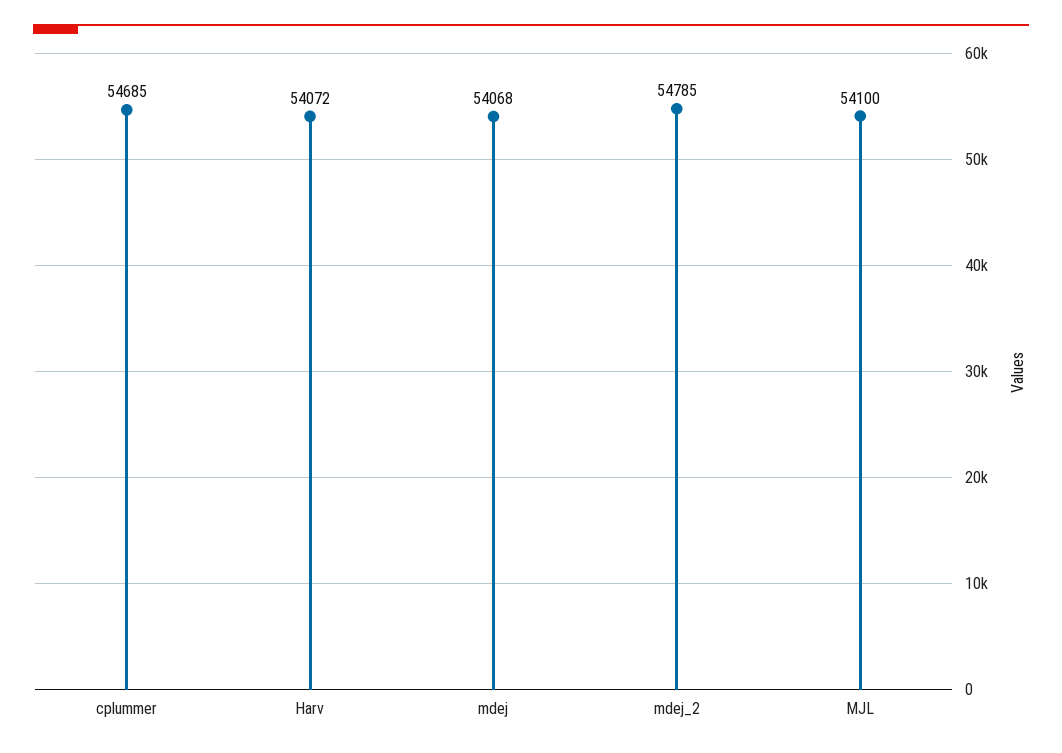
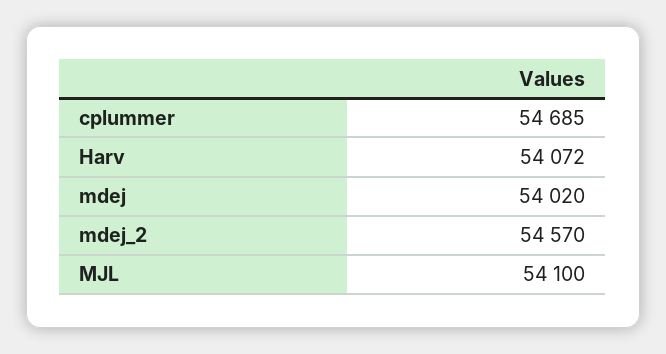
mdej: 54068 -> 54020
mdej_2: 54785 -> 54570

